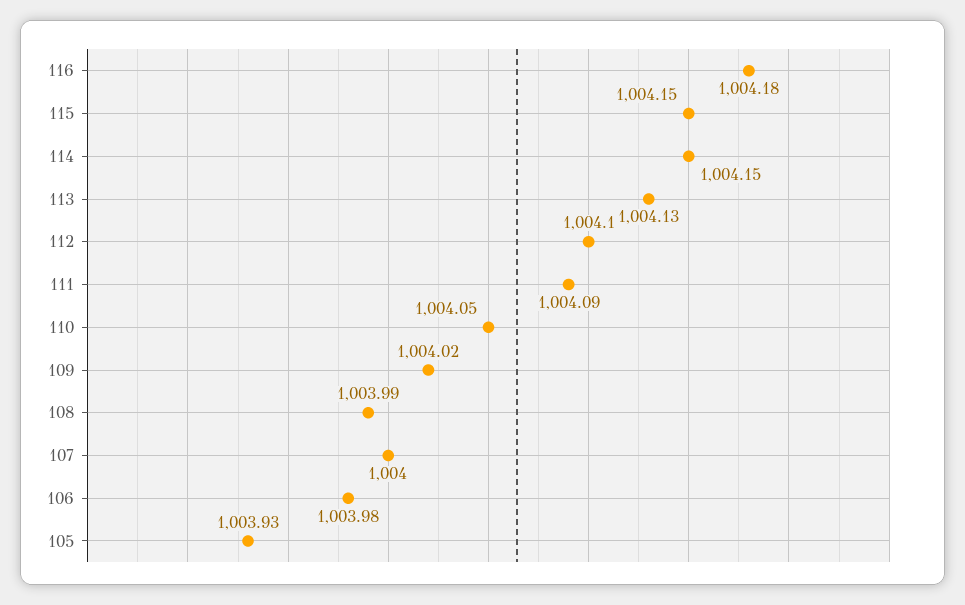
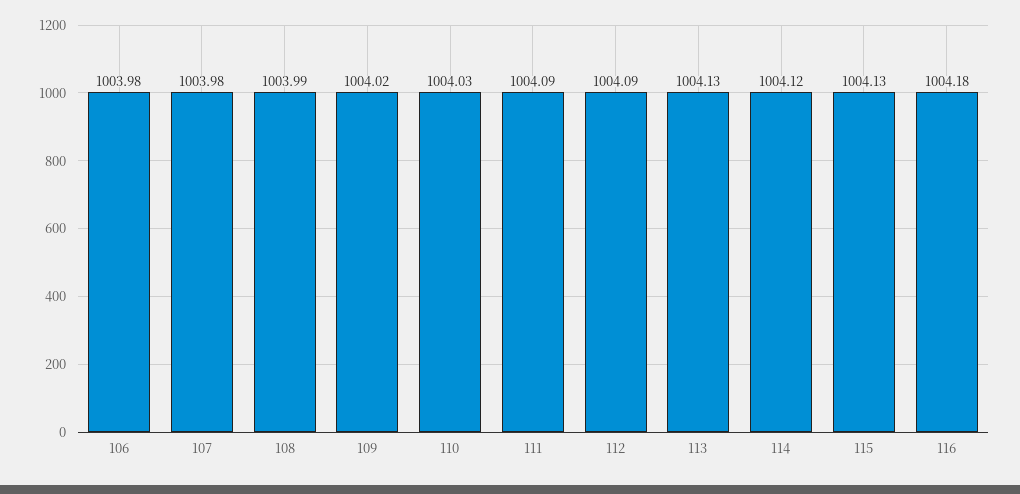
115: 1004.15 -> 1004.13
114: 1004.15 -> 1004.12
112: 1004.1 -> 1004.09
110: 1004.05 -> 1004.03
107: 1004 -> 1003.98
105: 1003.93 -> none

